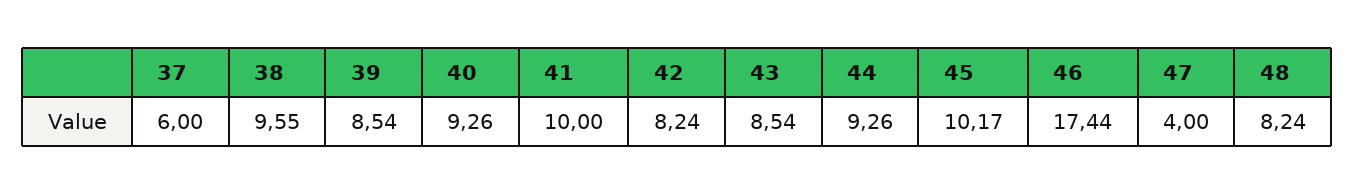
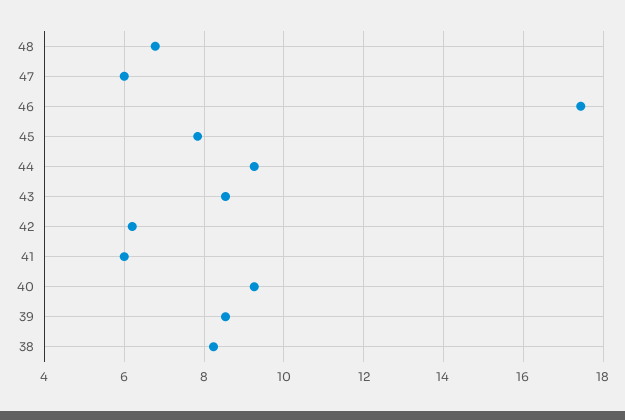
37: 6 -> none
38: 9.55 -> 8.2
41: 10 -> 6
42: 8.24 -> 6.2
45: 10.17 -> 7.8
47: 4 -> 6
48: 8.24 -> 6.8

